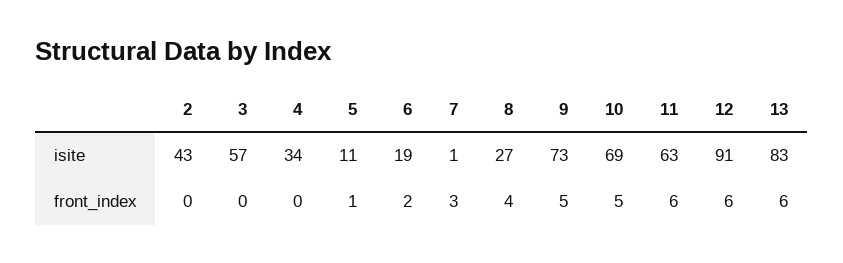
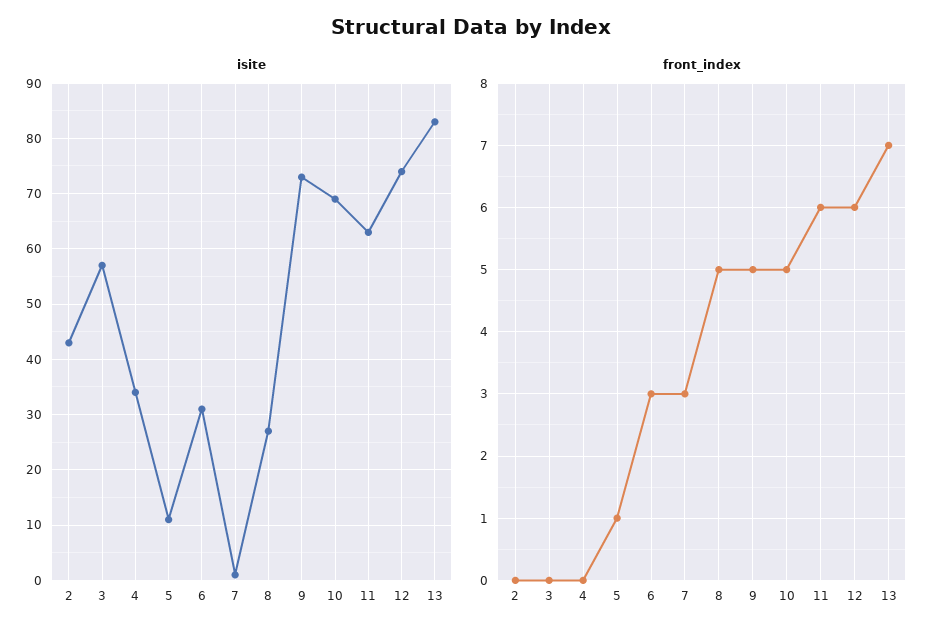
isite, 6: 19 -> 30
isite, 12: 91 -> 75
front_index, 6: 2 -> 3
front_index, 8: 4 -> 5
front_index, 13: 6 -> 7

